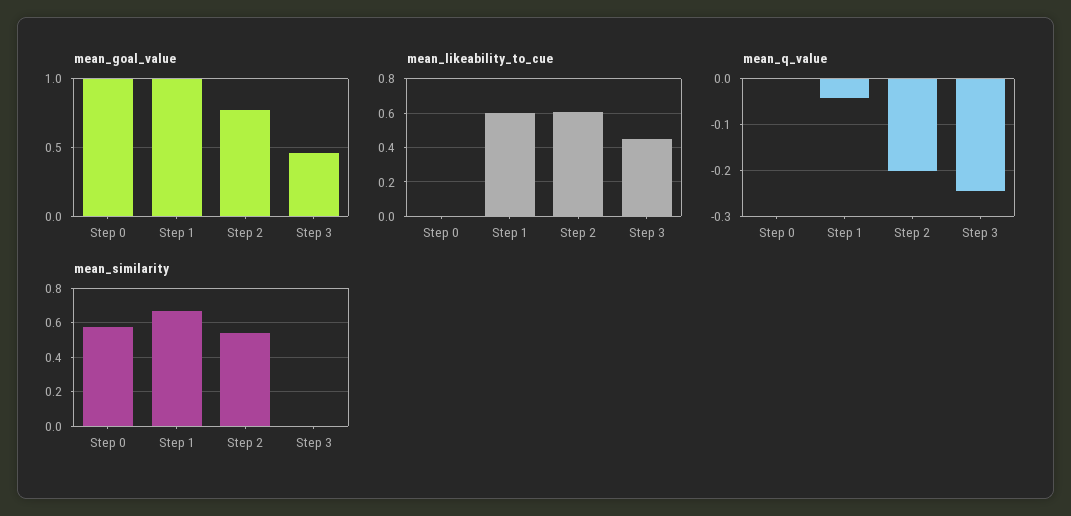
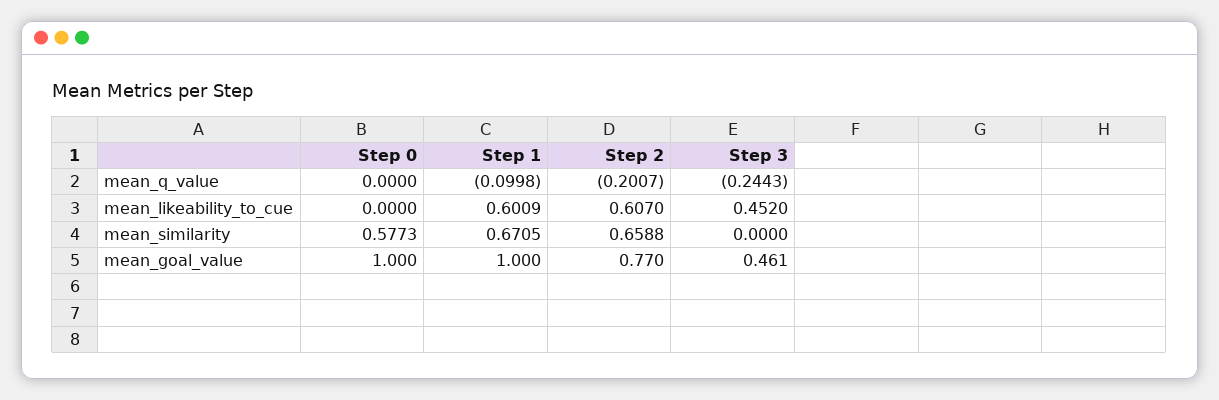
mean_q_value, Step 1: -0.04 -> -0.0998
mean_similarity, Step 2: 0.55 -> 0.6588

